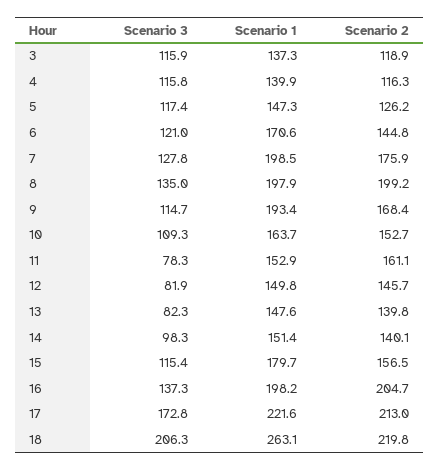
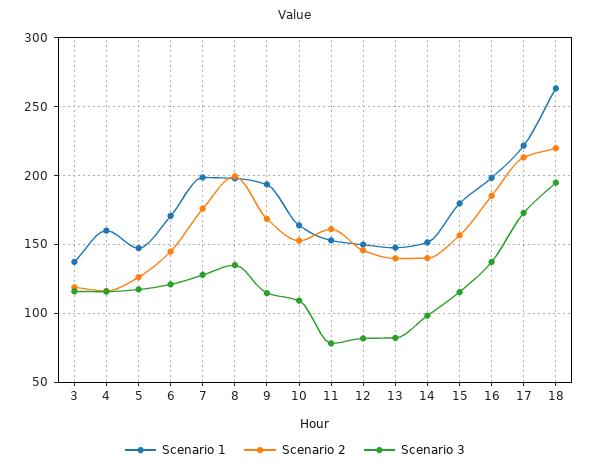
Scenario 1, 4: 139.9 -> 160
Scenario 2, 16: 204.7 -> 185
Scenario 3, 18: 206.3 -> 195

